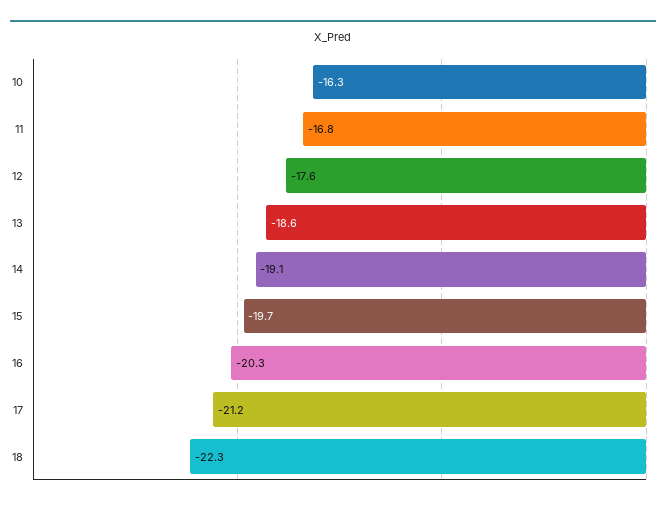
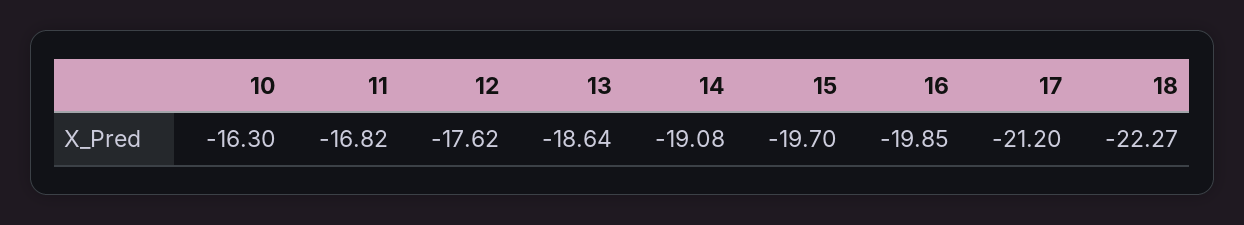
16: -20.3 -> -19.85

